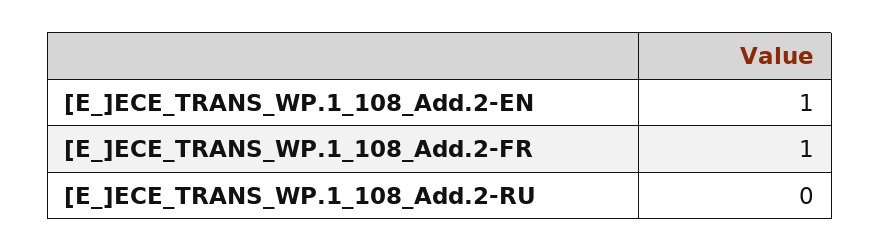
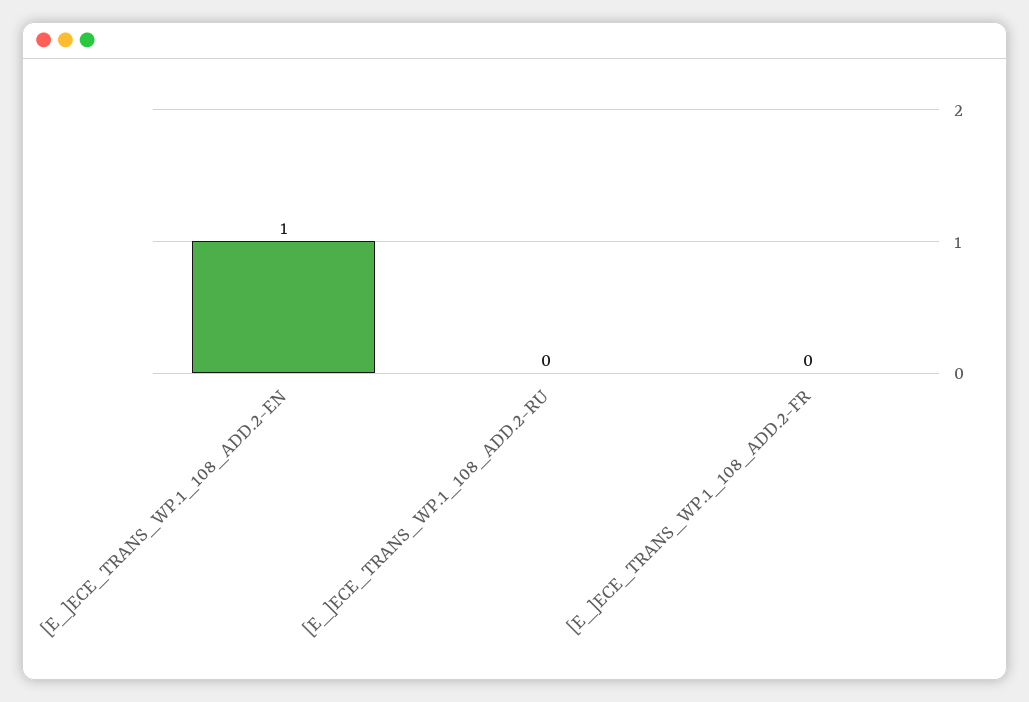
[E_]ECE_TRANS_WP.1_108_Add.2-FR: 1 -> 0

